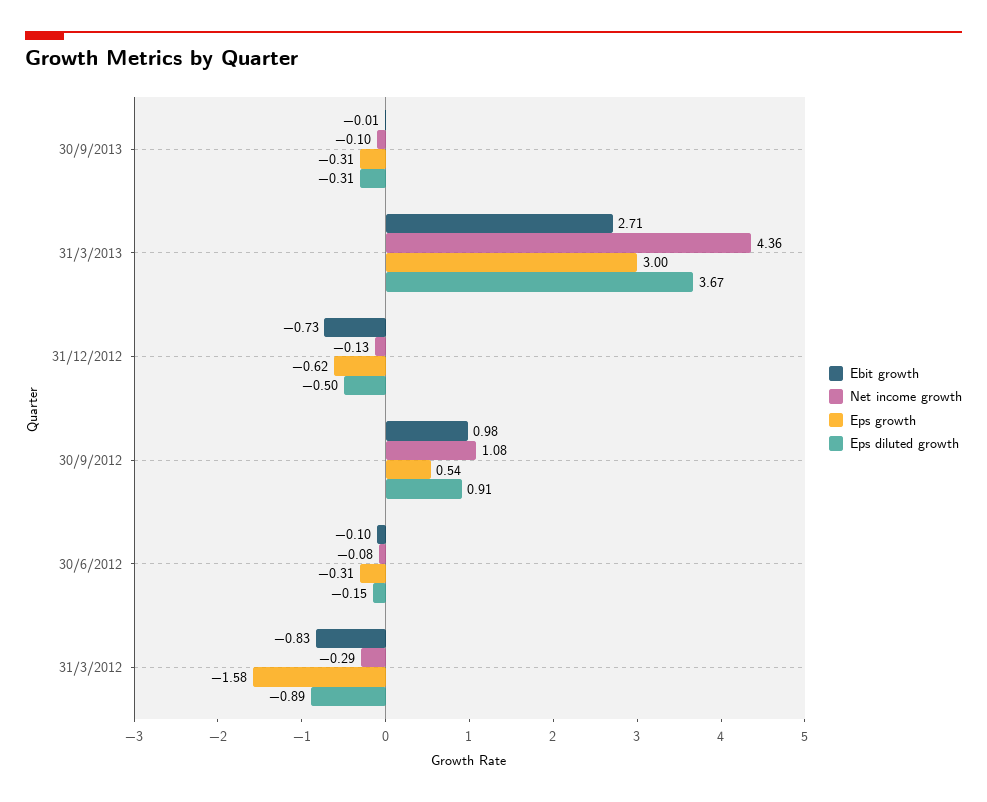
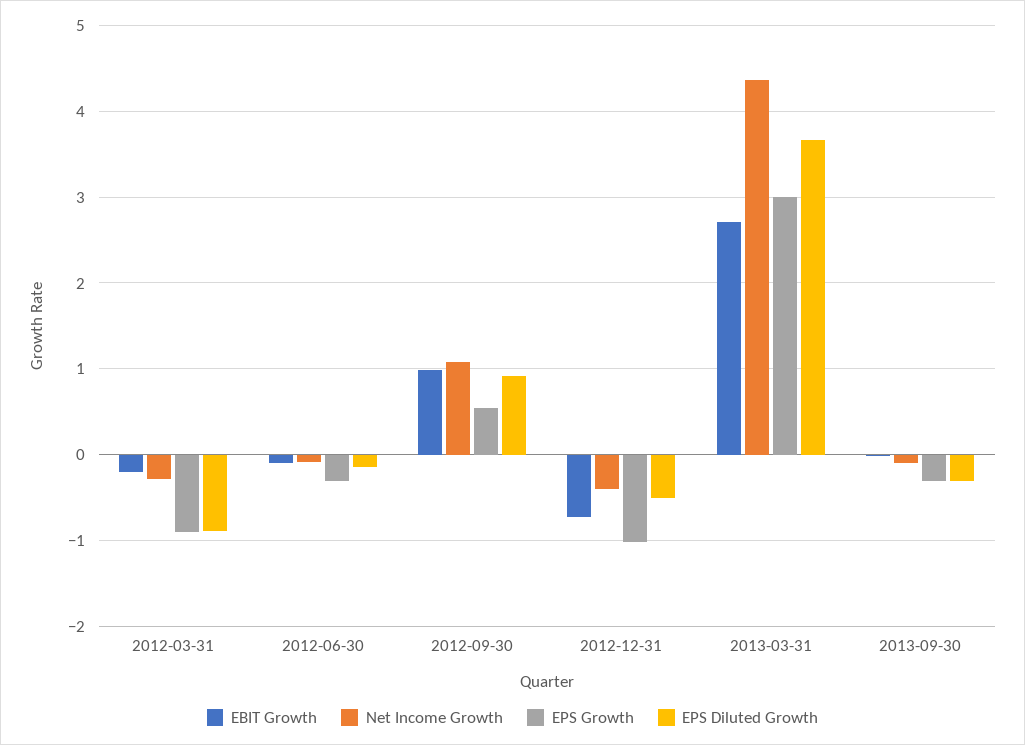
Net income growth, 31/12/2012: -0.13 -> -0.4
Eps growth, 31/12/2012: -0.62 -> -1
Ebit growth, 31/3/2012: -0.83 -> -0.2
Eps growth, 31/3/2012: -1.58 -> -0.9

